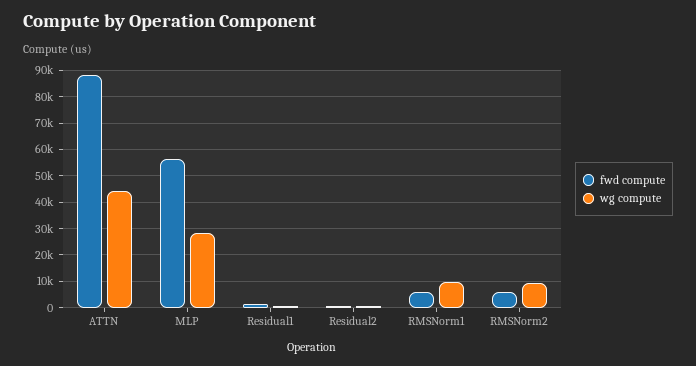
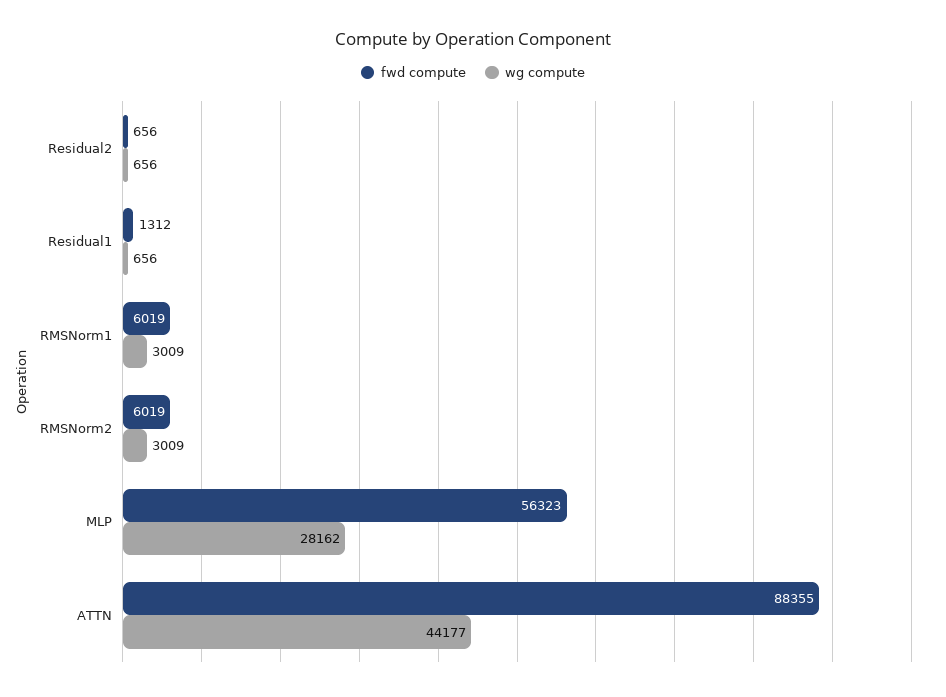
wg compute, RMSNorm1: 10000 -> 3009
wg compute, RMSNorm2: 10000 -> 3009

